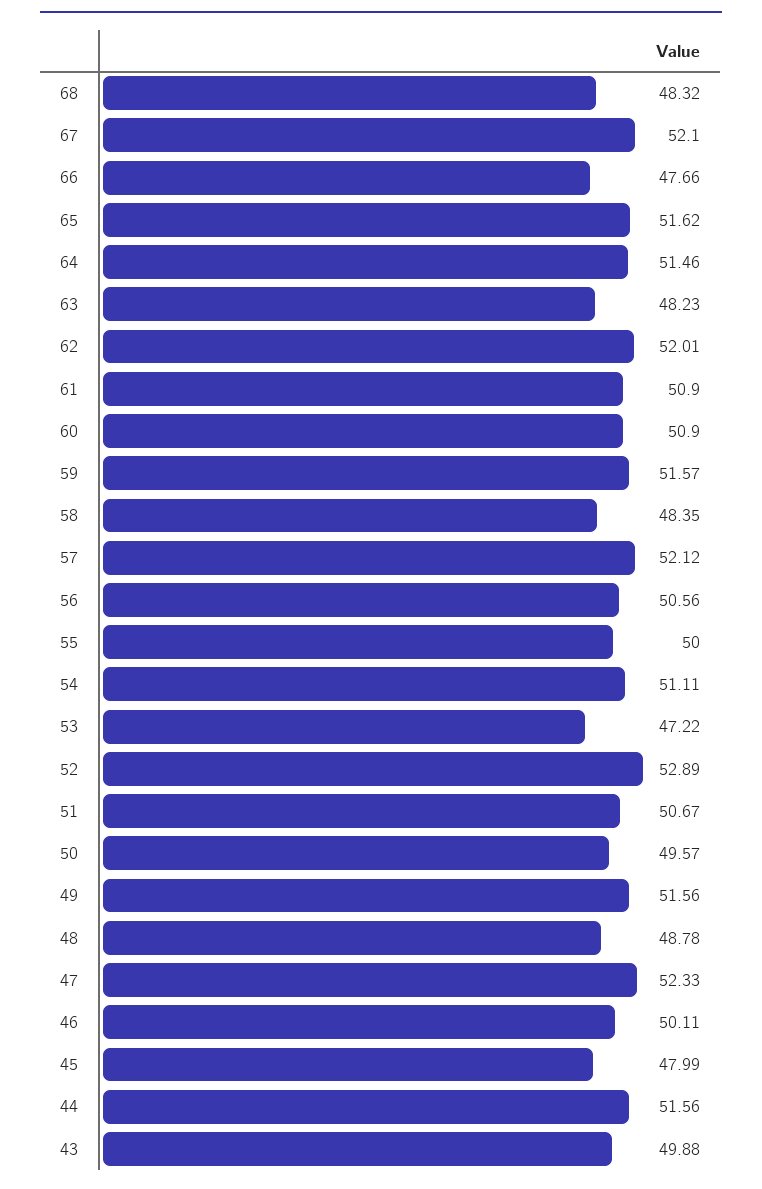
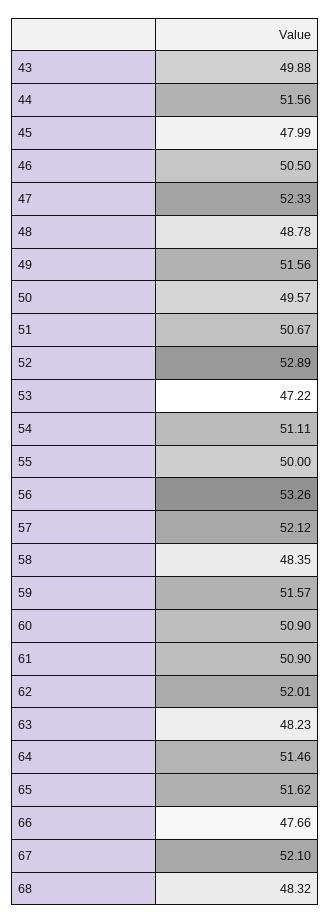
56: 50.56 -> 53.26
46: 50.11 -> 50.5

